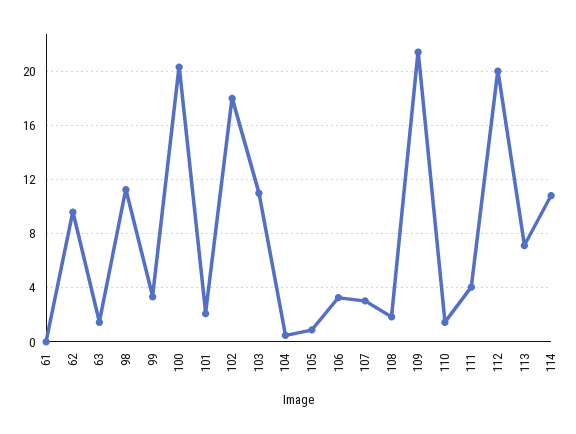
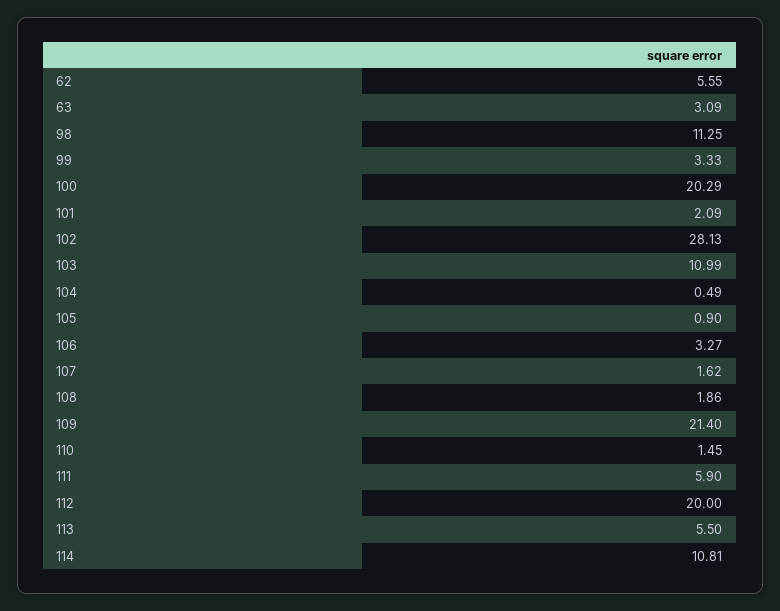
61: 0 -> none
62: 9.5 -> 5.55
63: 1.5 -> 3.09
102: 18 -> 28.13
107: 3 -> 1.62
111: 4 -> 5.9
113: 7 -> 5.5

